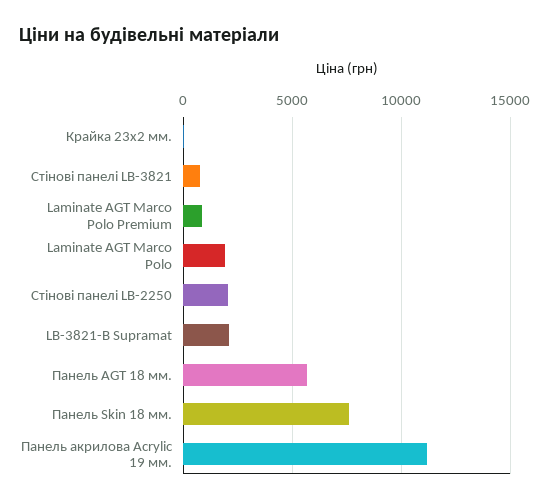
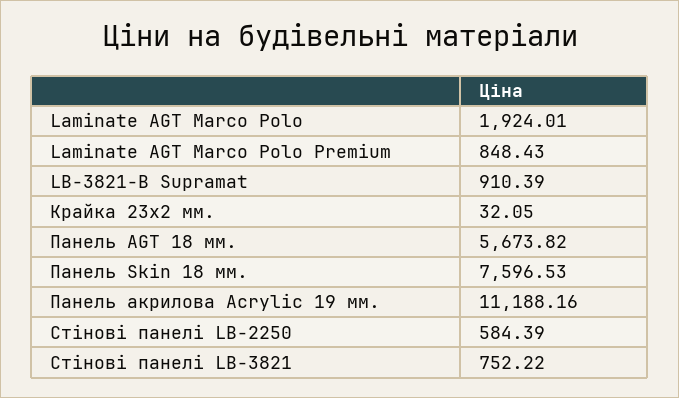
Стінові панелі LB-2250: 2000 -> 584.39
LB-3821-В Supramat: 2000 -> 910.39

